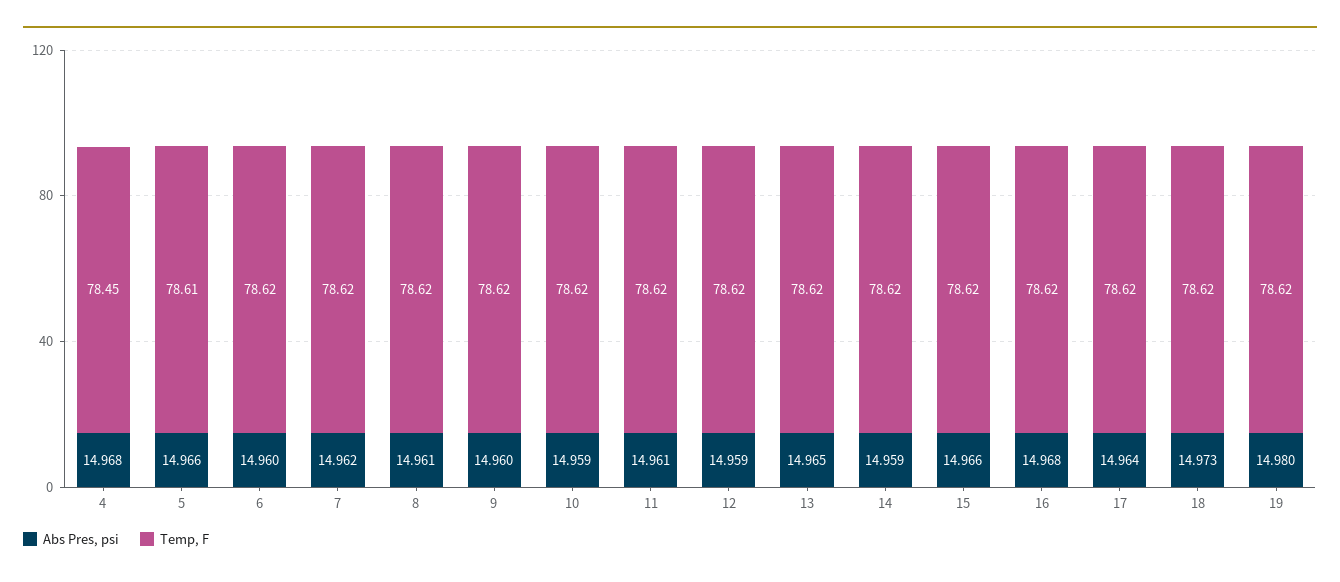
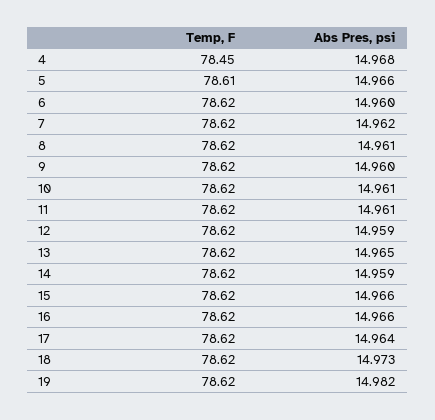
Abs Pres, psi, 10: 14.959 -> 14.961
Abs Pres, psi, 16: 14.968 -> 14.966
Abs Pres, psi, 19: 14.98 -> 14.982

